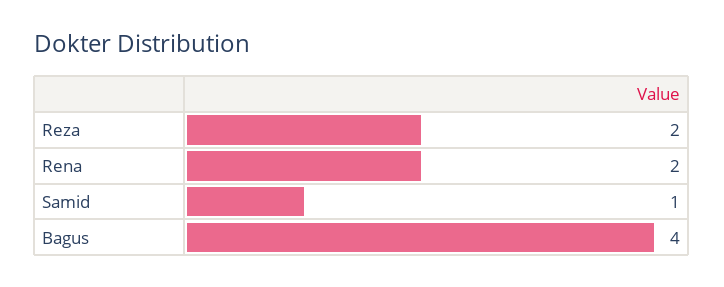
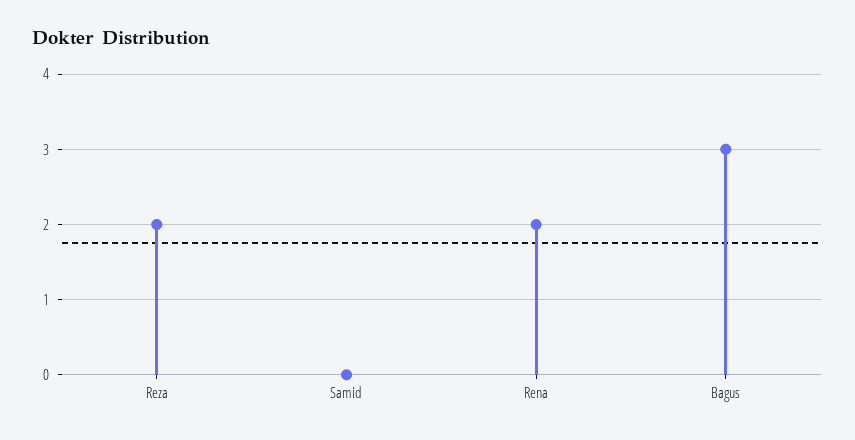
Samid: 1 -> 0
Bagus: 4 -> 3

